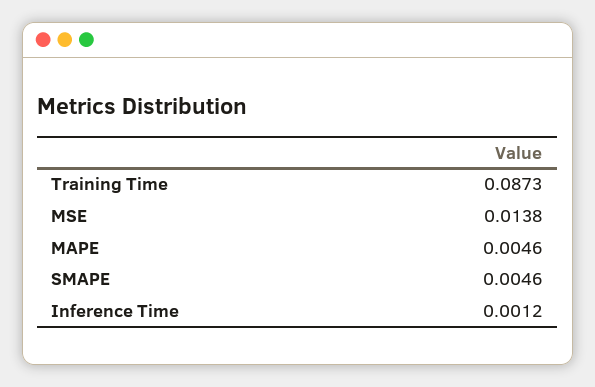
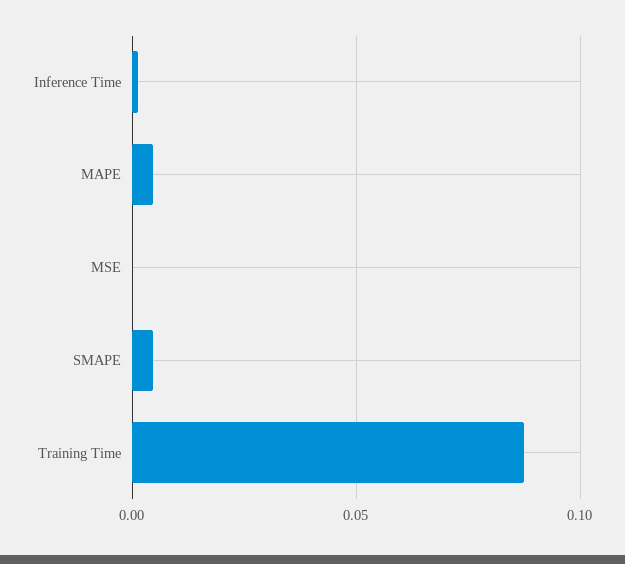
MSE: 0.0138 -> 0

